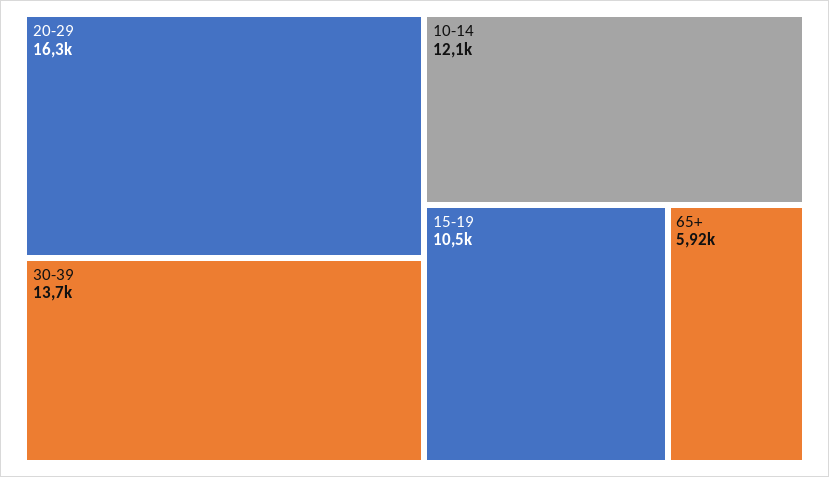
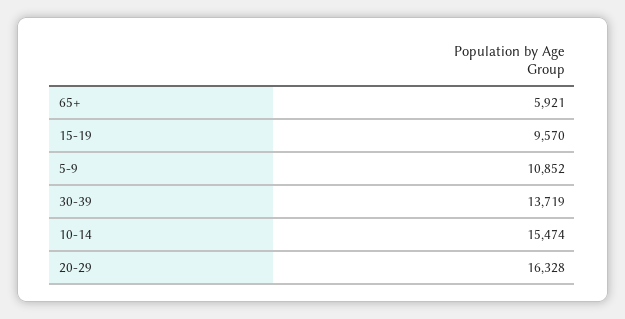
10-14: 12100 -> 15474
15-19: 10500 -> 9570
5-9: none -> 10852

